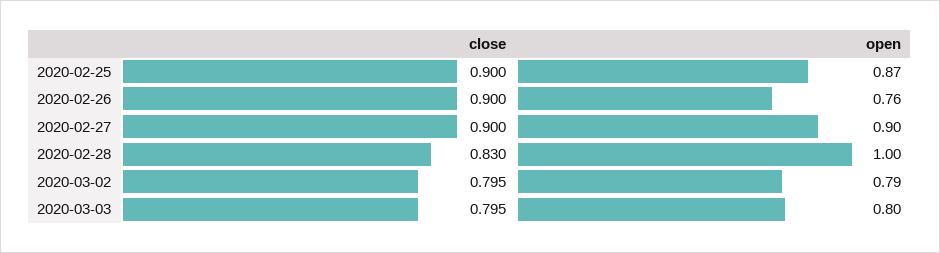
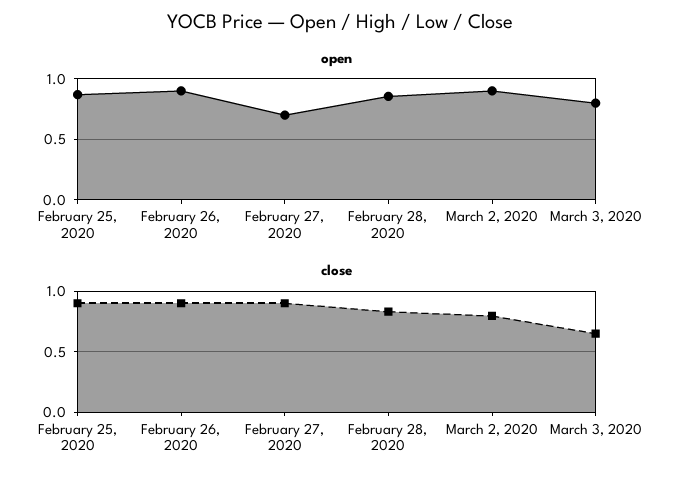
open, 2020-02-26: 0.76 -> 0.9
open, 2020-02-27: 0.9 -> 0.7
open, 2020-02-28: 1 -> 0.85
open, 2020-03-02: 0.79 -> 0.9
close, 2020-03-03: 0.795 -> 0.65

